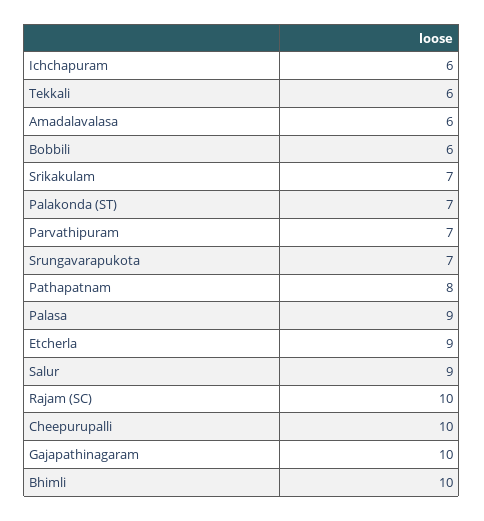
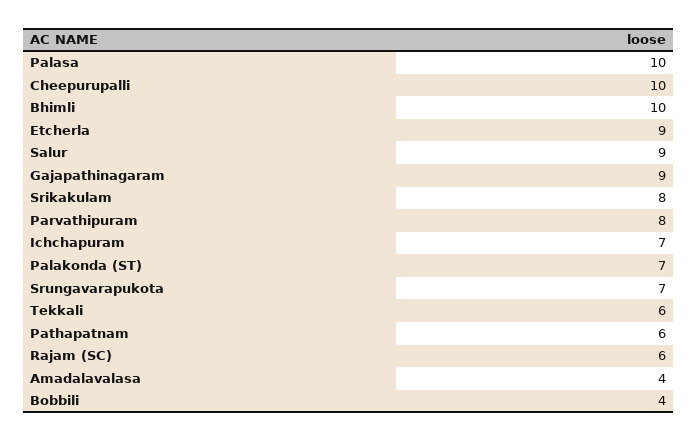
Ichchapuram: 6 -> 7
Amadalavalasa: 6 -> 4
Bobbili: 6 -> 4
Srikakulam: 7 -> 8
Parvathipuram: 7 -> 8
Pathapatnam: 8 -> 6
Palasa: 9 -> 10
Rajam (SC): 10 -> 6
Gajapathinagaram: 10 -> 9

